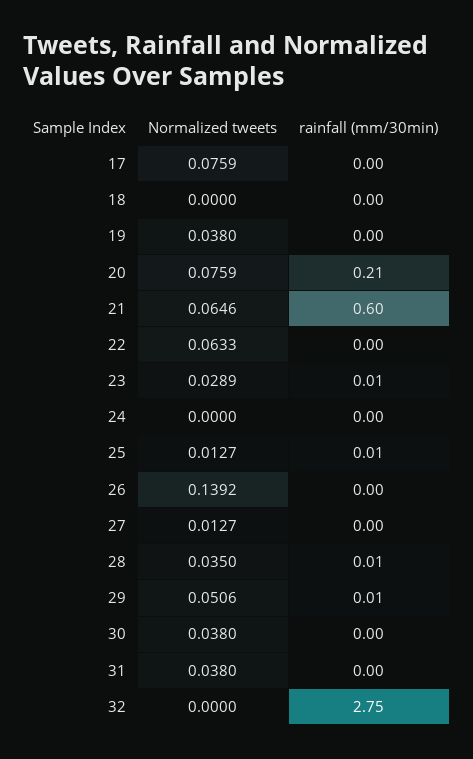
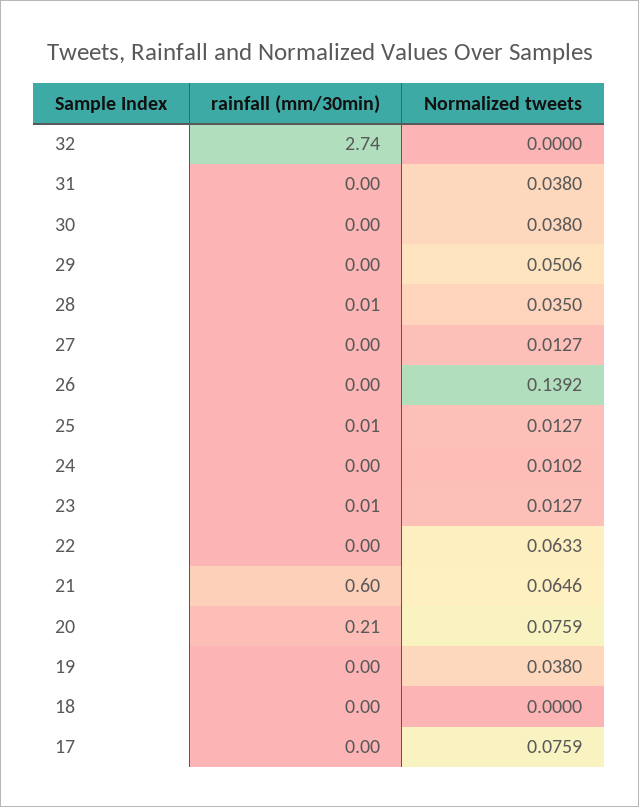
Normalized tweets, 23: 0.0289 -> 0.0127
Normalized tweets, 24: 0 -> 0.0102
rainfall (mm/30min), 29: 0.01 -> 0
rainfall (mm/30min), 32: 2.75 -> 2.74

